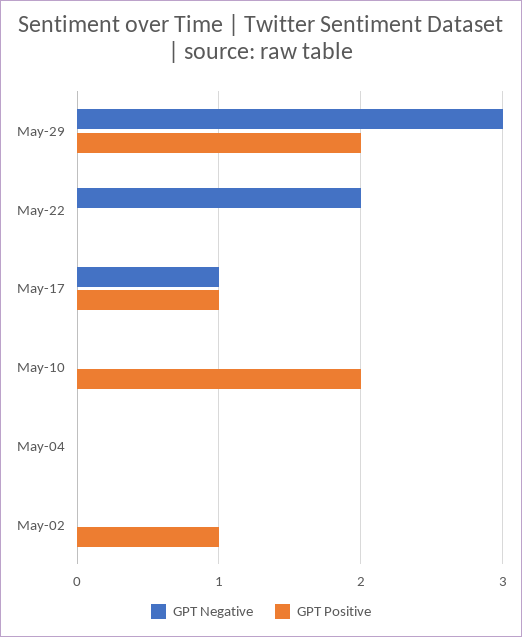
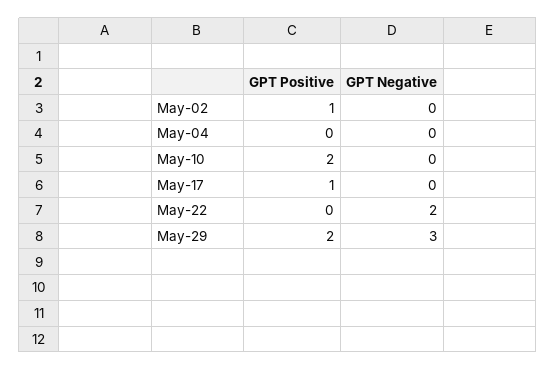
GPT Negative, May-17: 1 -> 0

